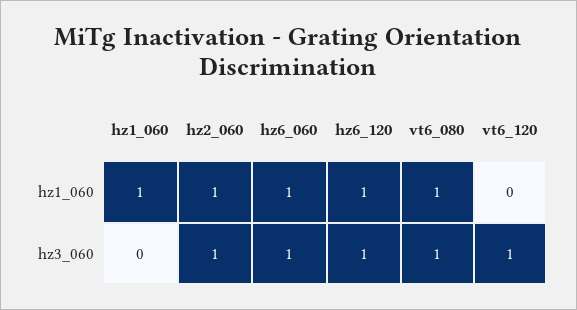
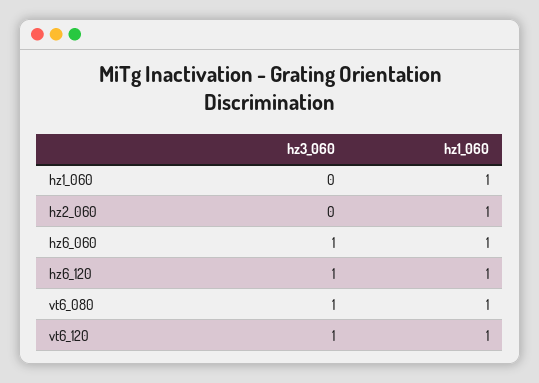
vt6_120, hz1_060: 0 -> 1
hz2_060, hz3_060: 1 -> 0

